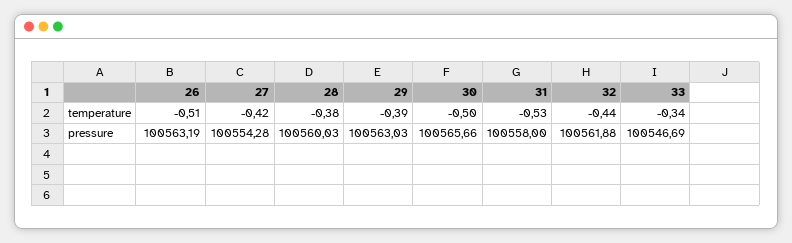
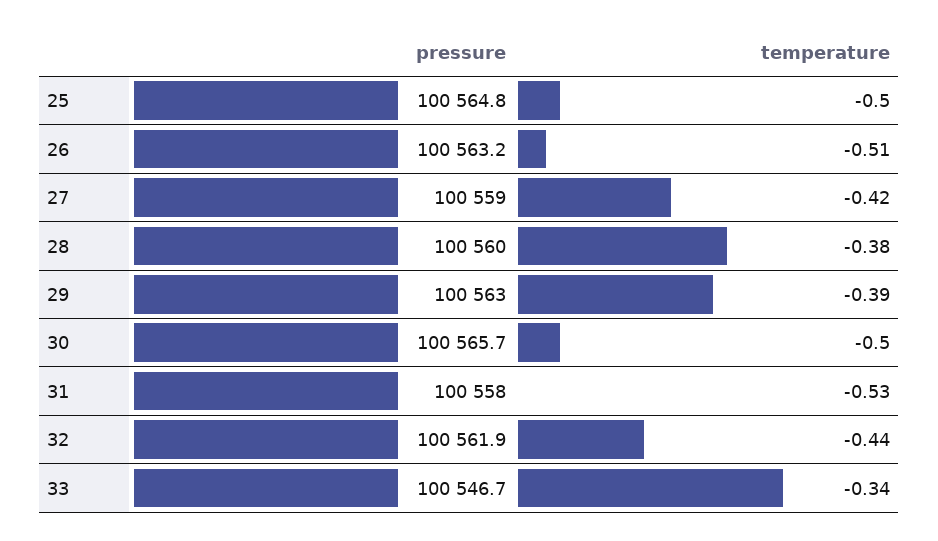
27, pressure: 100554.28 -> 100559
25, pressure: none -> 100564.8
25, temperature: none -> -0.5

